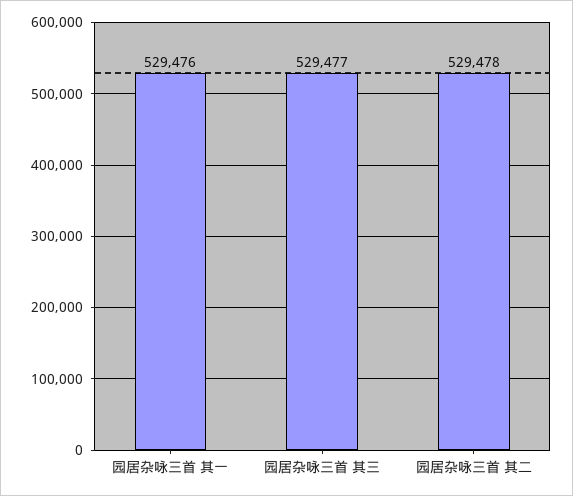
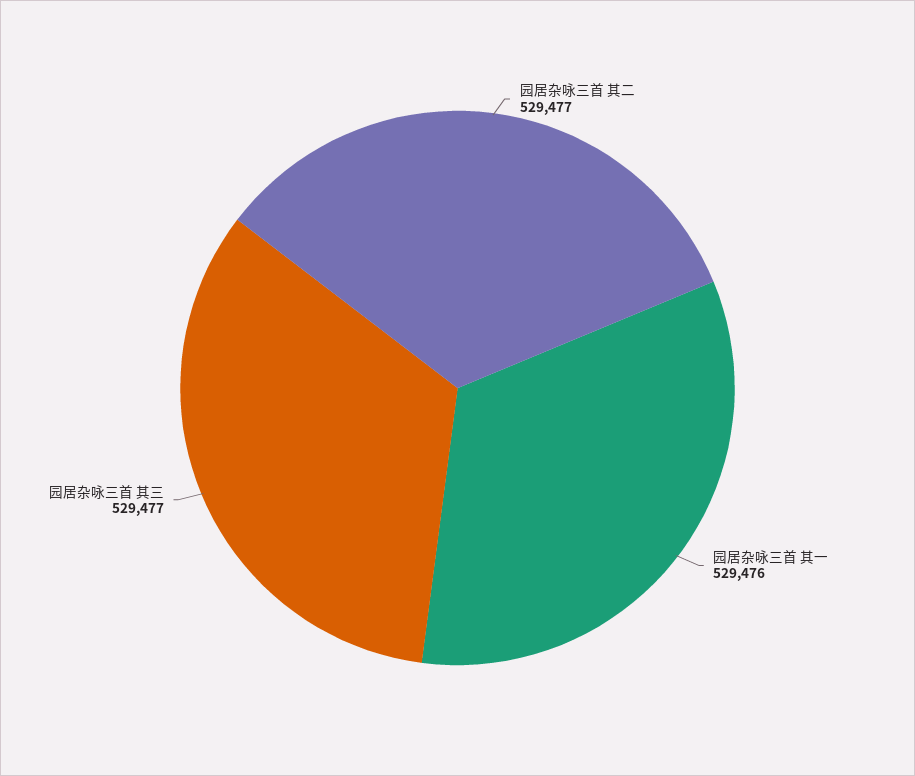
园居杂咏三首 其二: 529478 -> 529477

